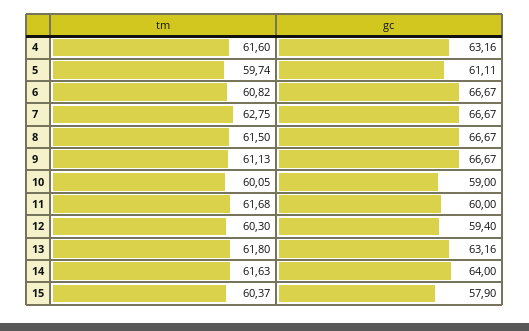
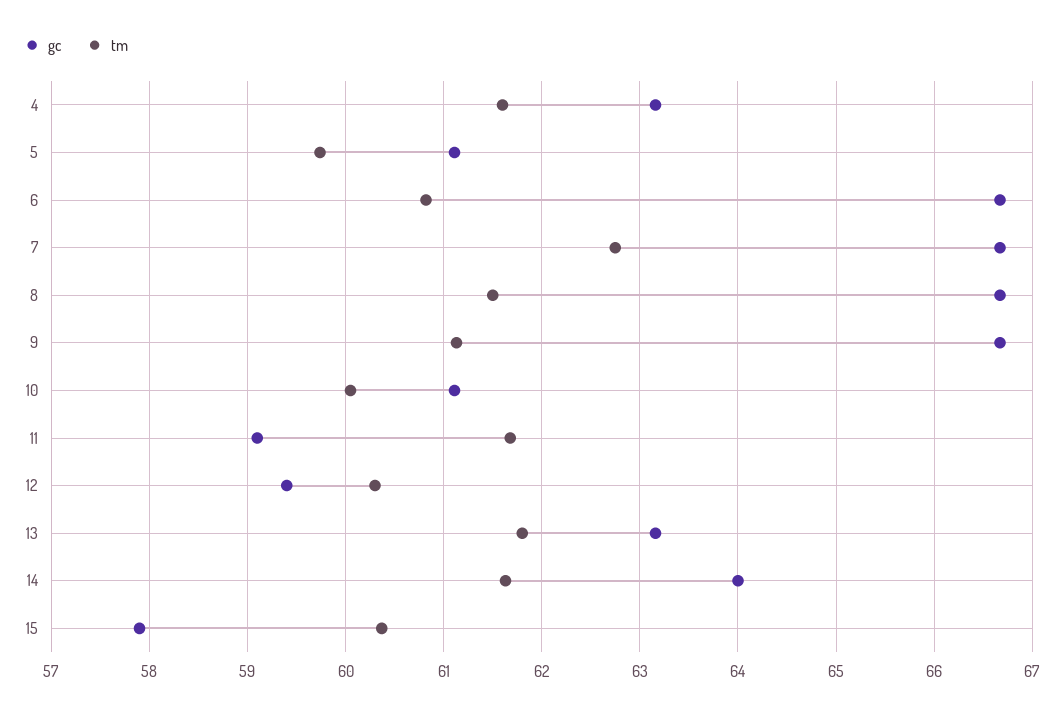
gc, 10: 59 -> 61.1
gc, 11: 60 -> 59.1

